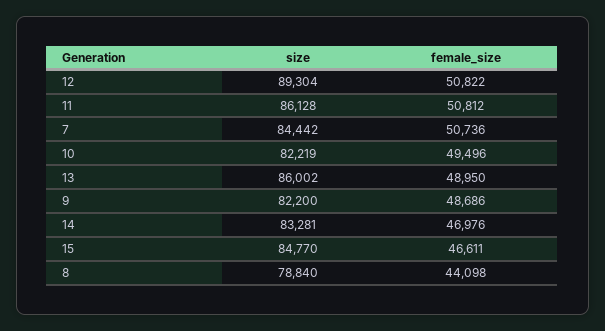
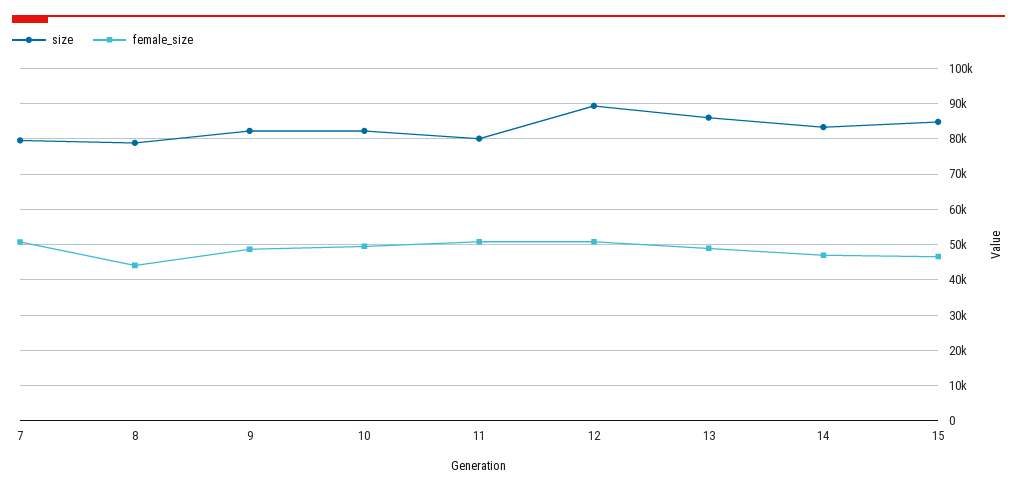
size, 11: 86128 -> 80000
size, 7: 84442 -> 80000

